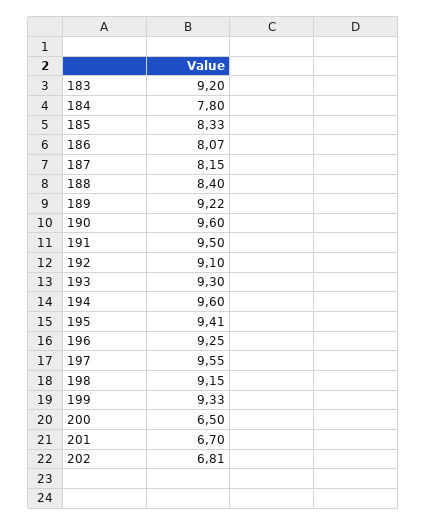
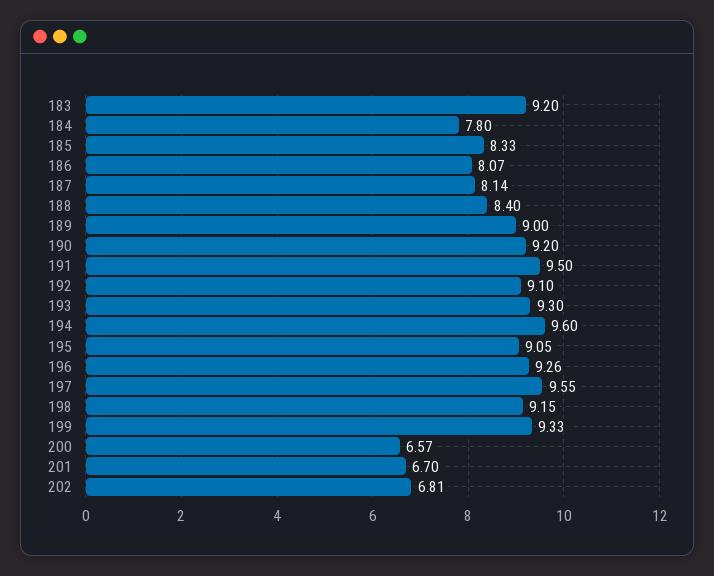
187: 8.15 -> 8.14
189: 9.22 -> 9
190: 9.6 -> 9.2
195: 9.41 -> 9.05
196: 9.25 -> 9.26
200: 6.5 -> 6.57

